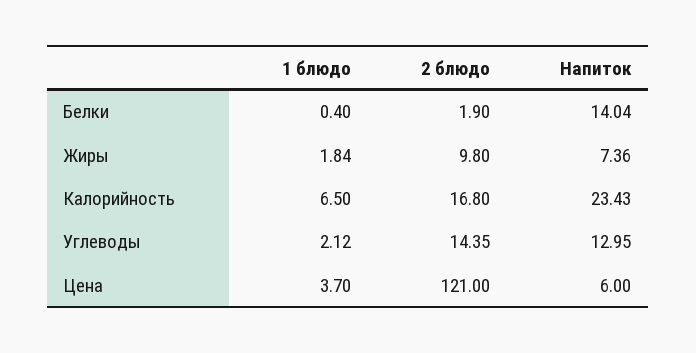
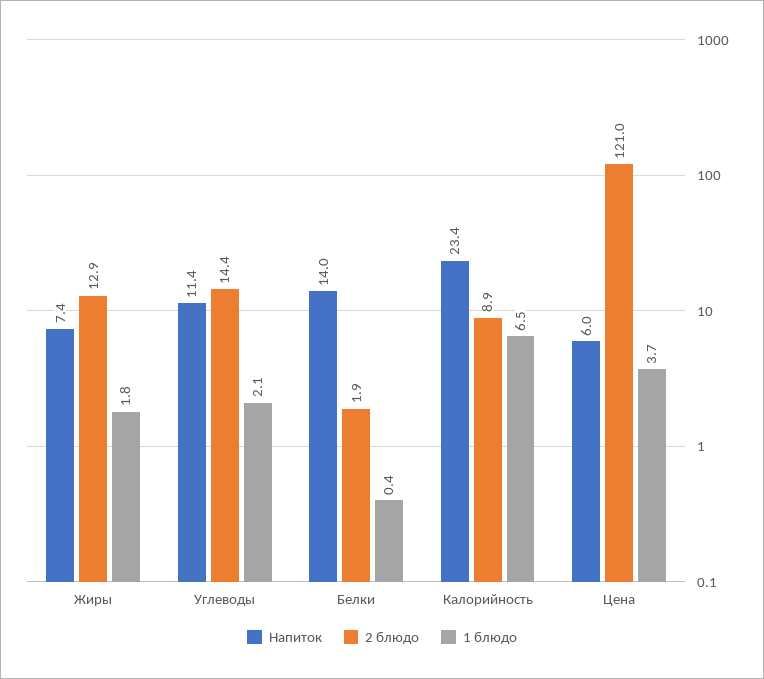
2 блюдо, Жиры: 9.8 -> 12.9
2 блюдо, Калорийность: 16.8 -> 8.9
Напиток, Углеводы: 12.95 -> 11.4

